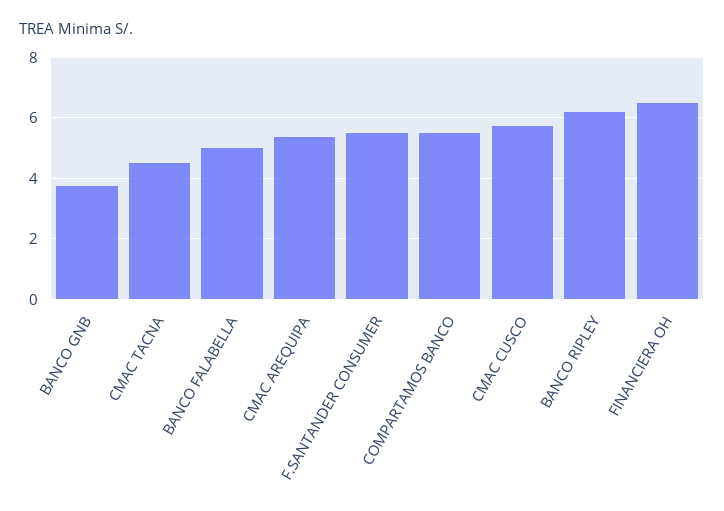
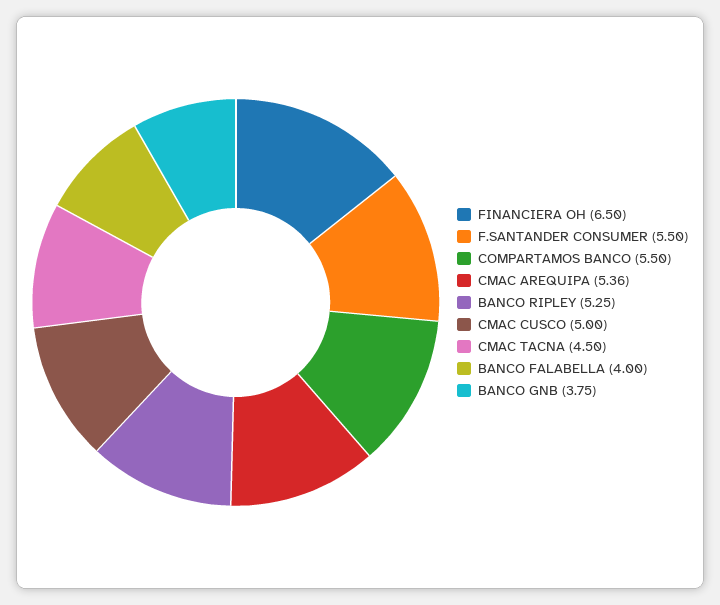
BANCO FALABELLA: 5 -> 4
CMAC CUSCO: 5.8 -> 5
BANCO RIPLEY: 6.2 -> 5.25

